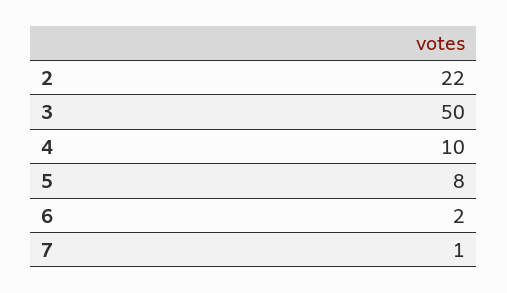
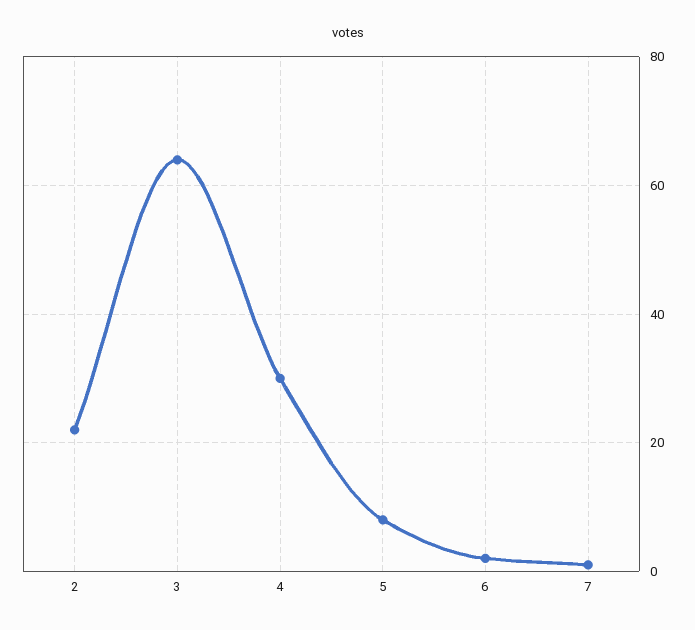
3: 50 -> 65
4: 10 -> 30

